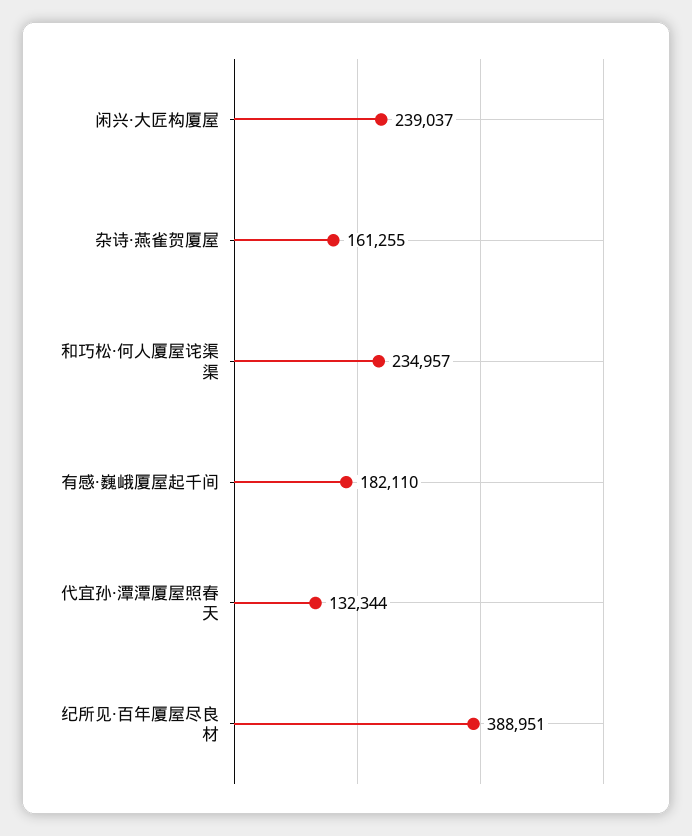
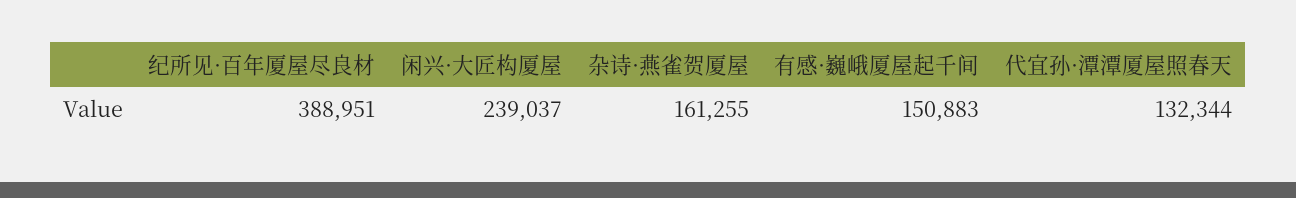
和巧松·何人厦屋诧渠渠: 234957 -> none
有感·巍峨厦屋起千间: 182110 -> 150883

